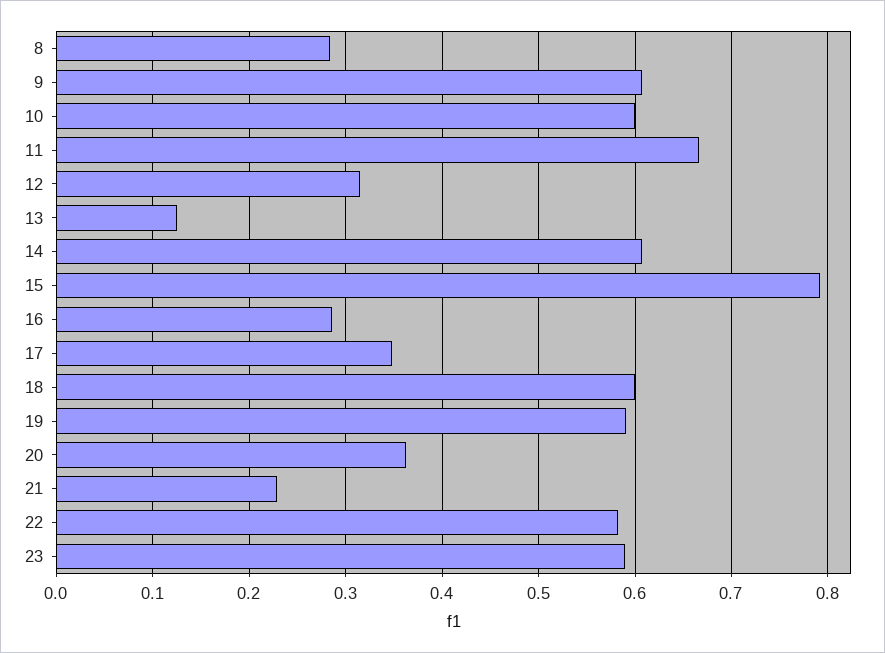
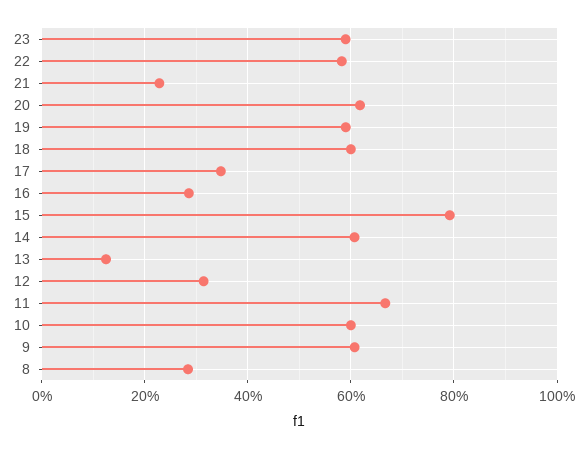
20: 0.36 -> 0.62

